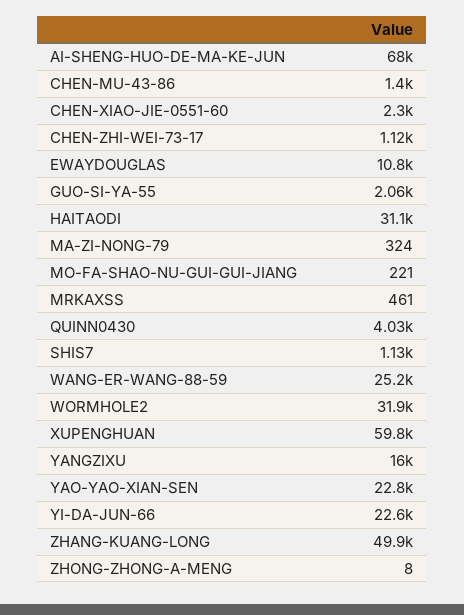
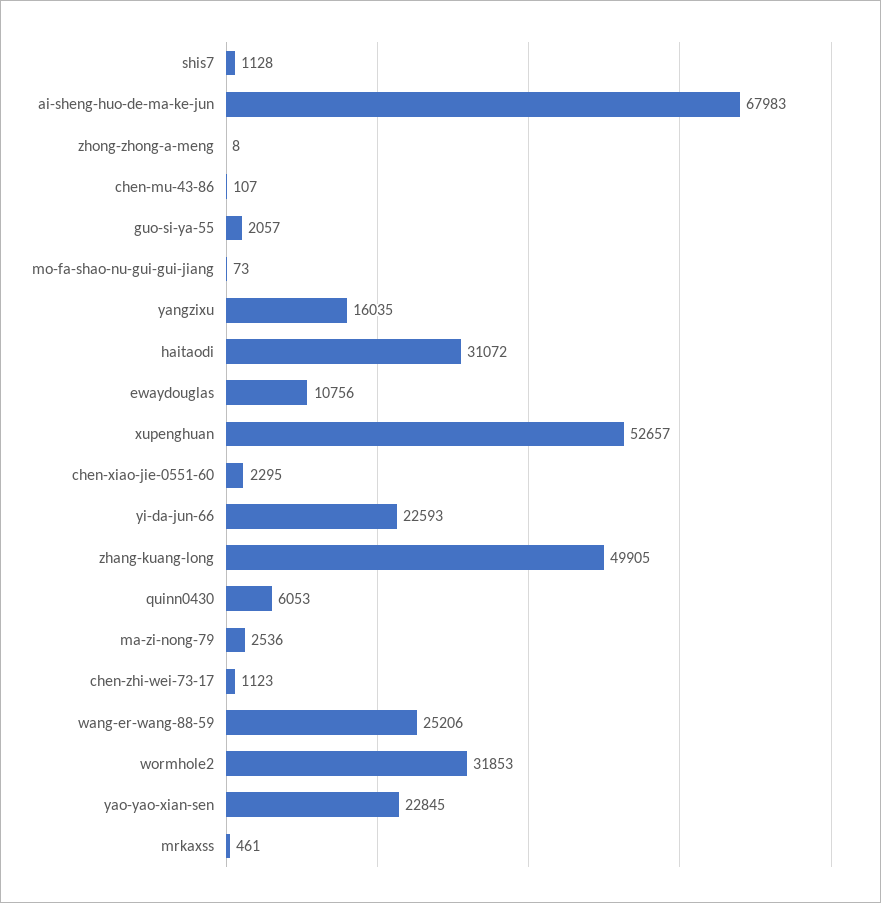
CHEN-MU-43-86: 1400 -> 107
MA-ZI-NONG-79: 324 -> 2536
MO-FA-SHAO-NU-GUI-GUI-JIANG: 221 -> 73
QUINN0430: 4030 -> 6053
XUPENGHUAN: 59800 -> 52657

